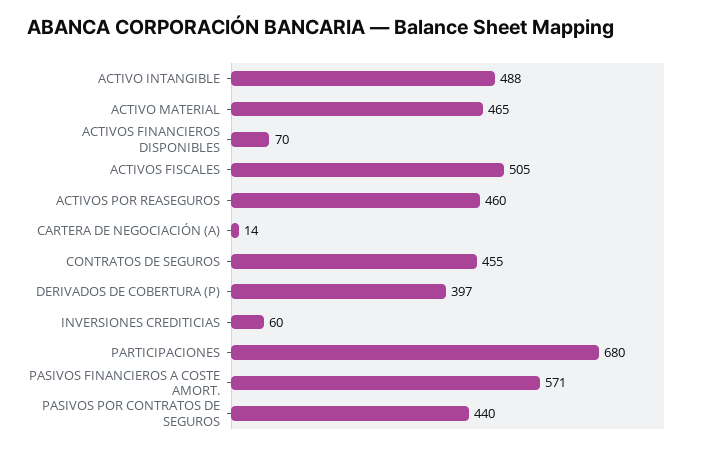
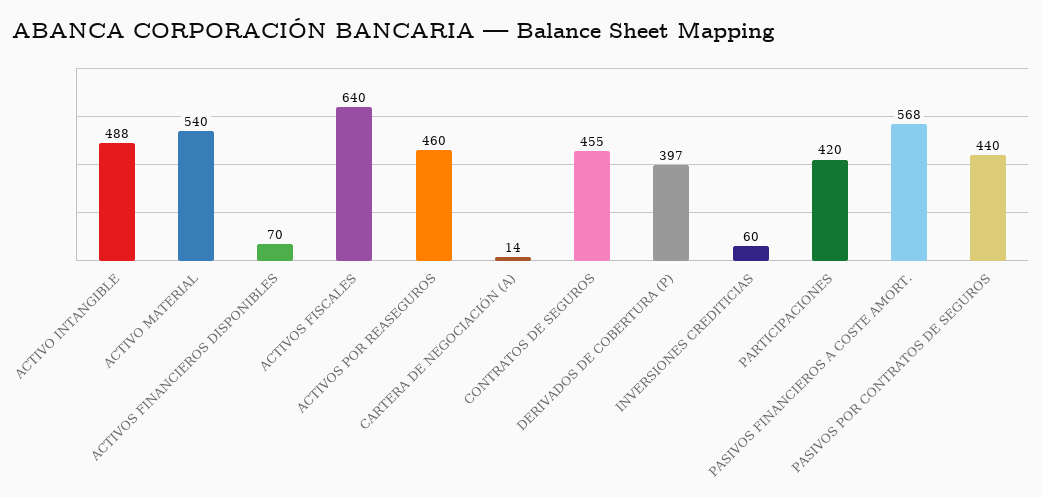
ACTIVO MATERIAL: 465 -> 540
ACTIVOS FISCALES: 505 -> 640
PARTICIPACIONES: 680 -> 420
PASIVOS FINANCIEROS A COSTE AMORT.: 571 -> 568

